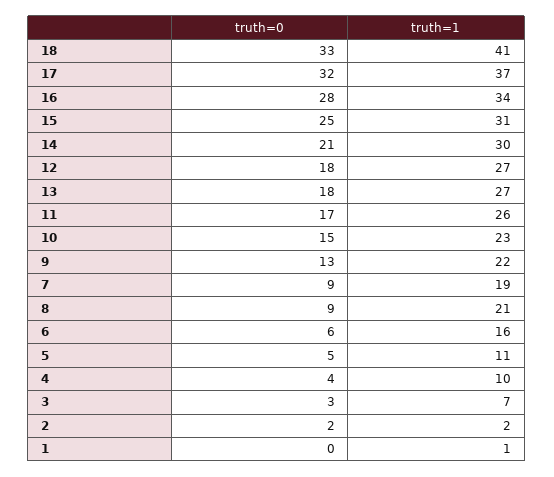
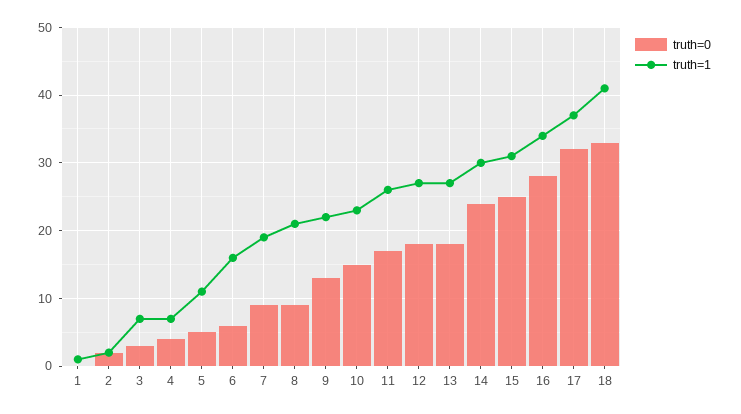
truth=0, 14: 21 -> 24
truth=1, 4: 10 -> 7

